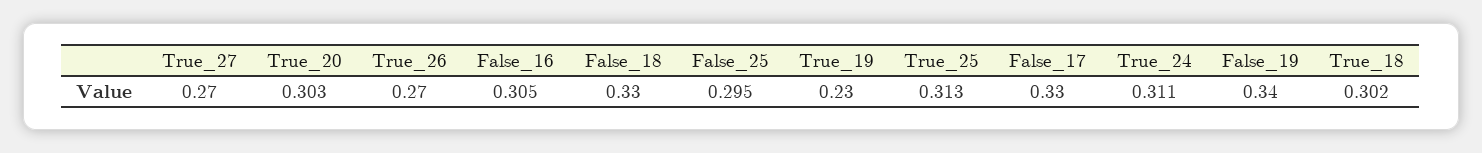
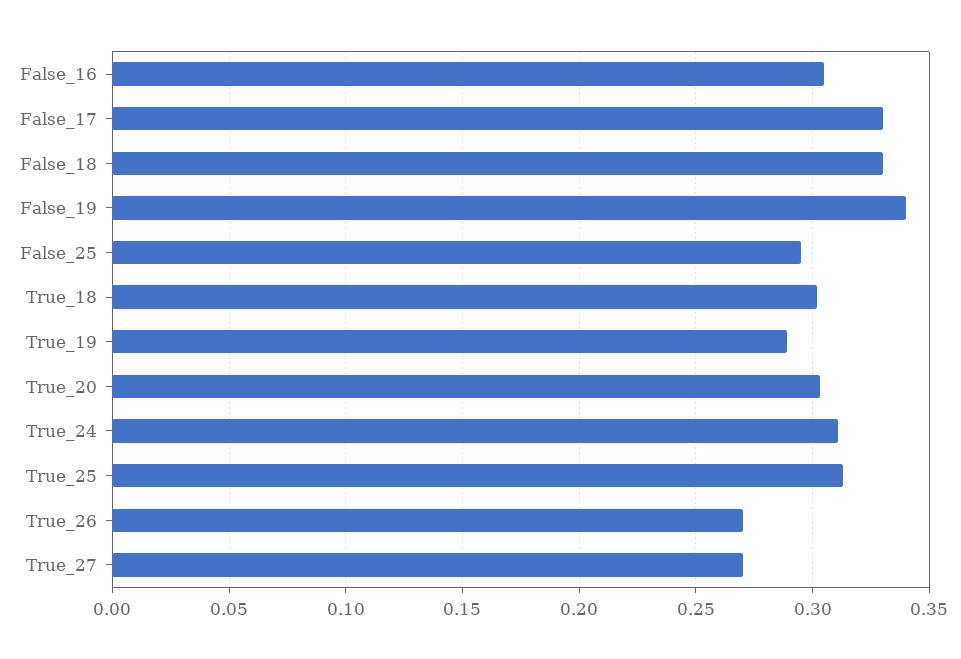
True_19: 0.23 -> 0.29

